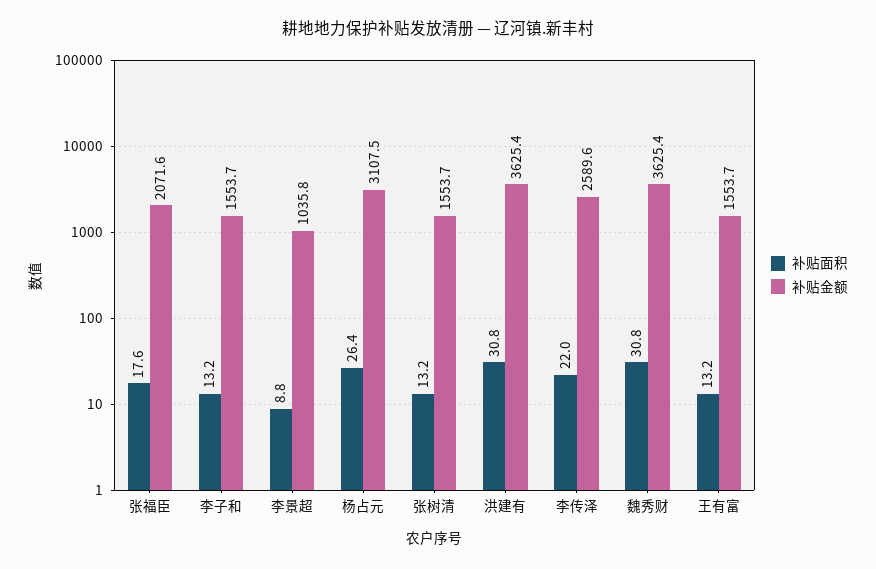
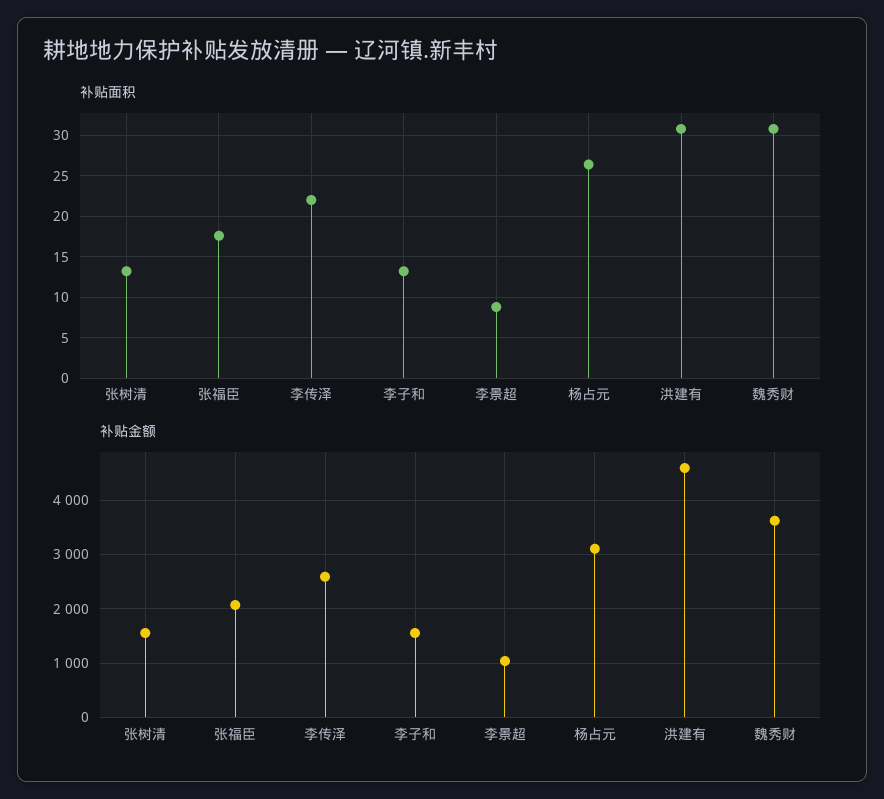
补贴金额, 洪建有: 3625.4 -> 4600
补贴面积, 王有富: 13.2 -> none
补贴金额, 王有富: 1553.7 -> none

